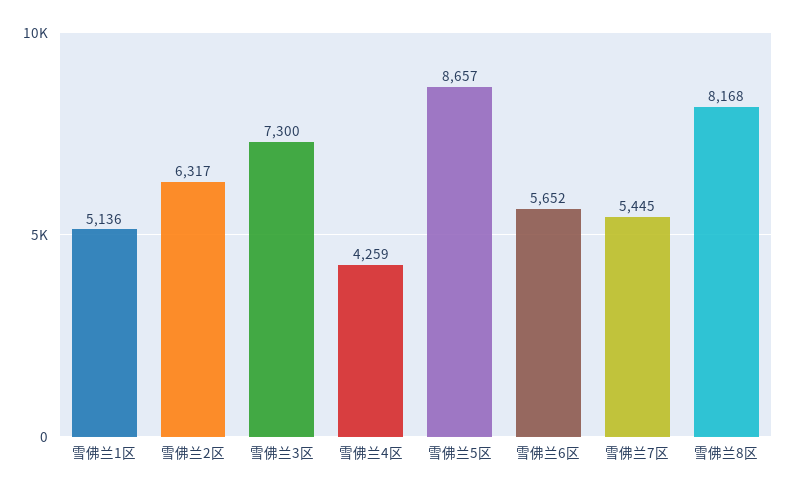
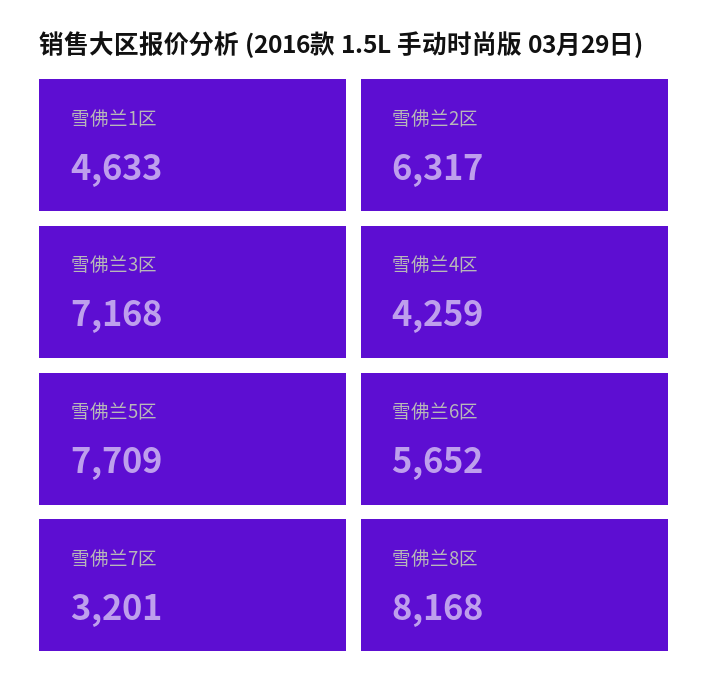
雪佛兰1区: 5136 -> 4633
雪佛兰3区: 7300 -> 7168
雪佛兰5区: 8657 -> 7709
雪佛兰7区: 5445 -> 3201

